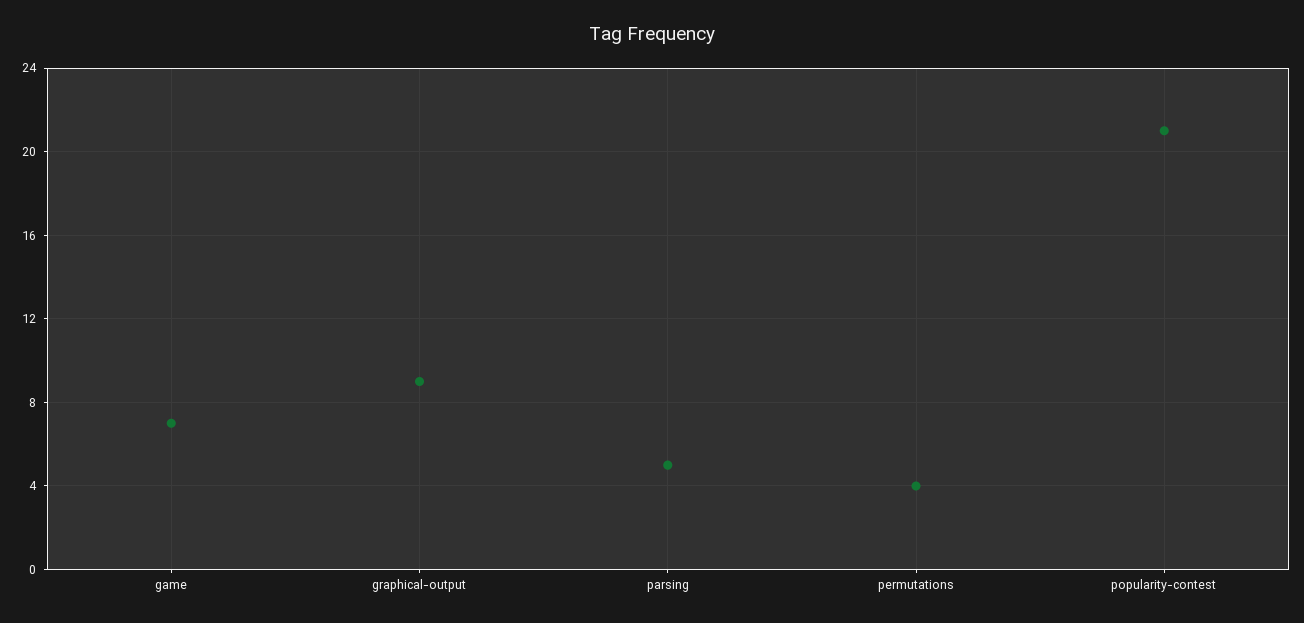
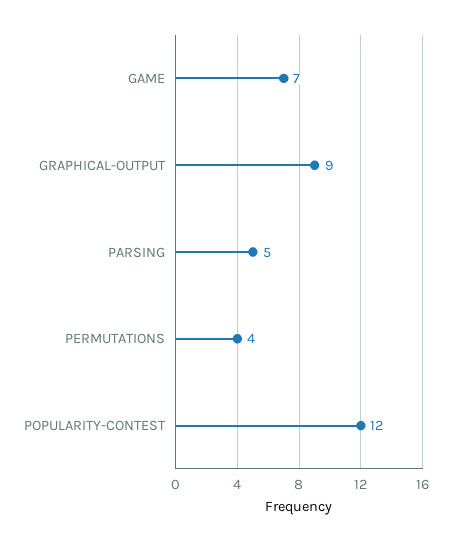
popularity-contest: 21 -> 12

